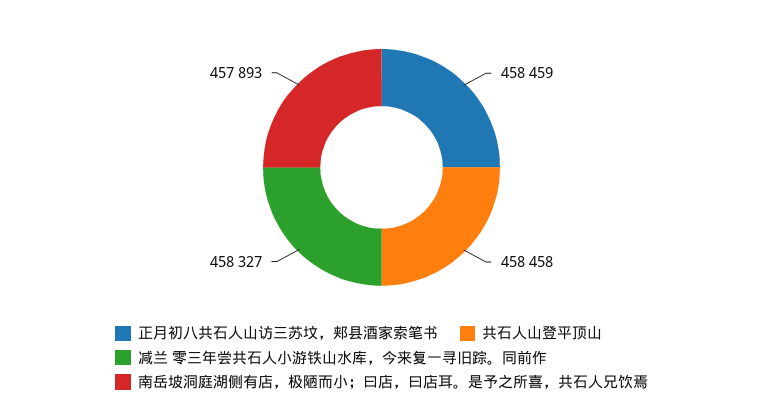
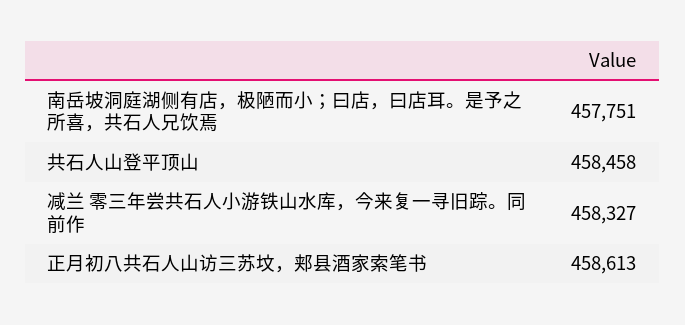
正月初八共石人山访三苏坟，郏县酒家索笔书: 458459 -> 458613
南岳坡洞庭湖侧有店，极陋而小；曰店，曰店耳。是予之所喜，共石人兄饮焉: 457893 -> 457751

